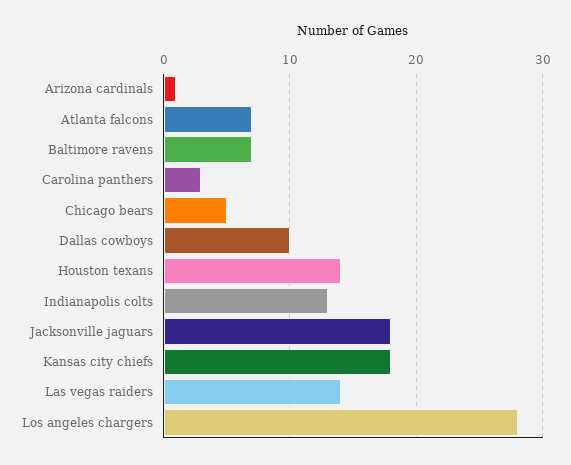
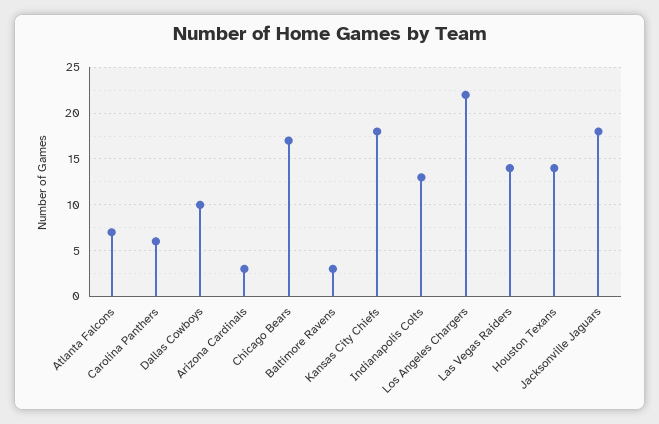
Arizona cardinals: 1 -> 3
Baltimore ravens: 7 -> 3
Carolina panthers: 3 -> 6
Chicago bears: 5 -> 17
Los angeles chargers: 28 -> 22

